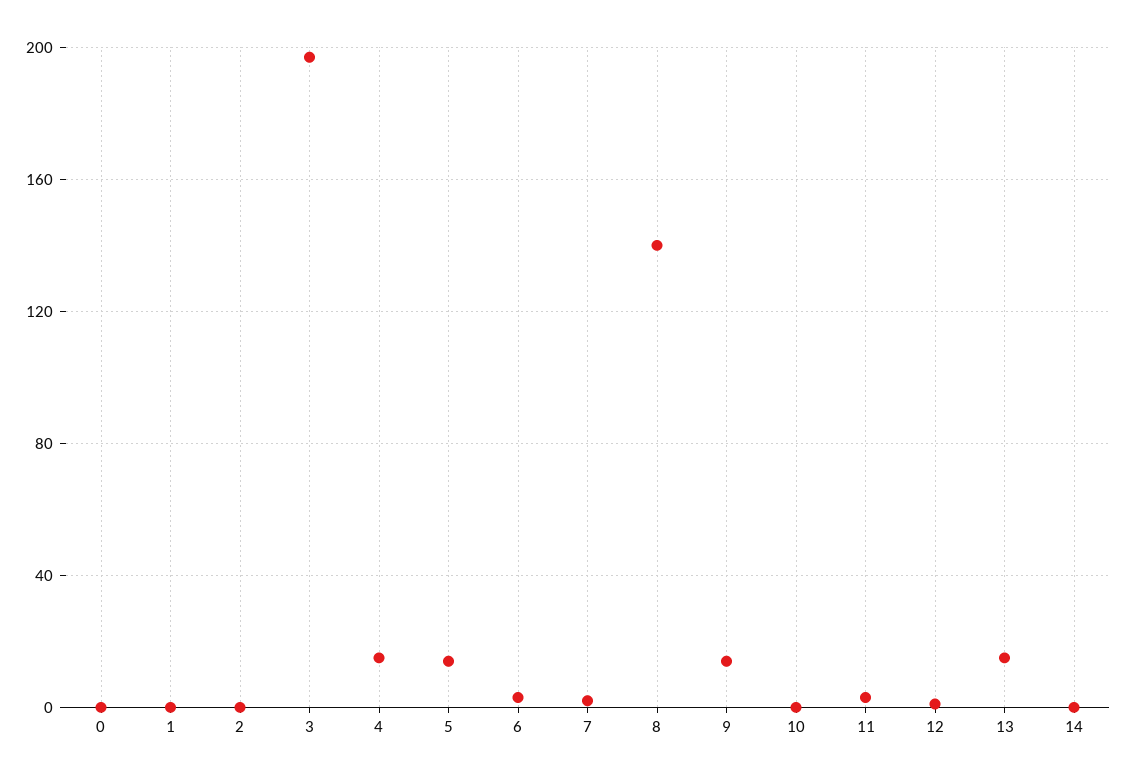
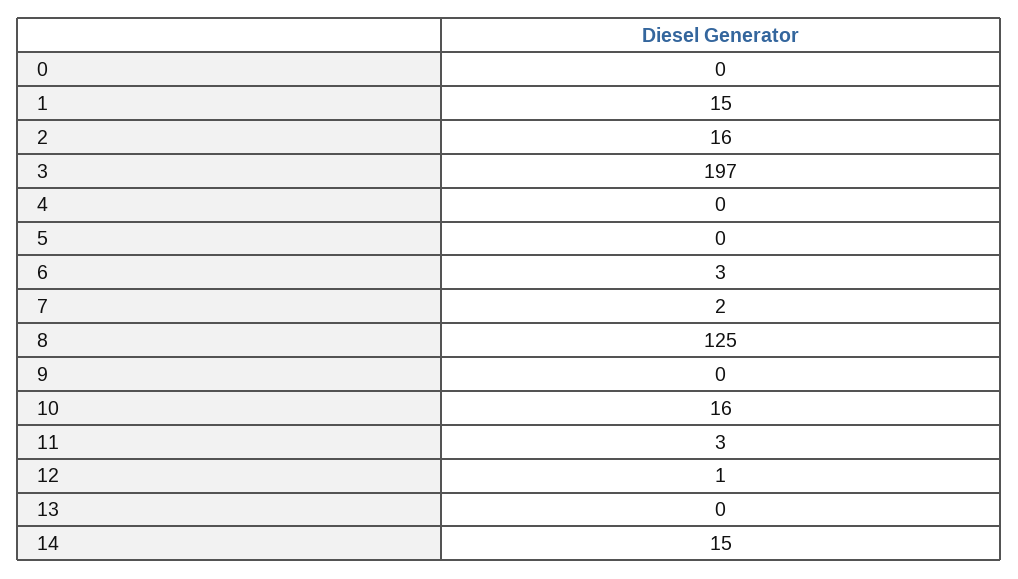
1: 0 -> 15
2: 0 -> 16
4: 15 -> 0
5: 15 -> 0
8: 140 -> 125
9: 15 -> 0
10: 0 -> 16
13: 15 -> 0
14: 0 -> 15

